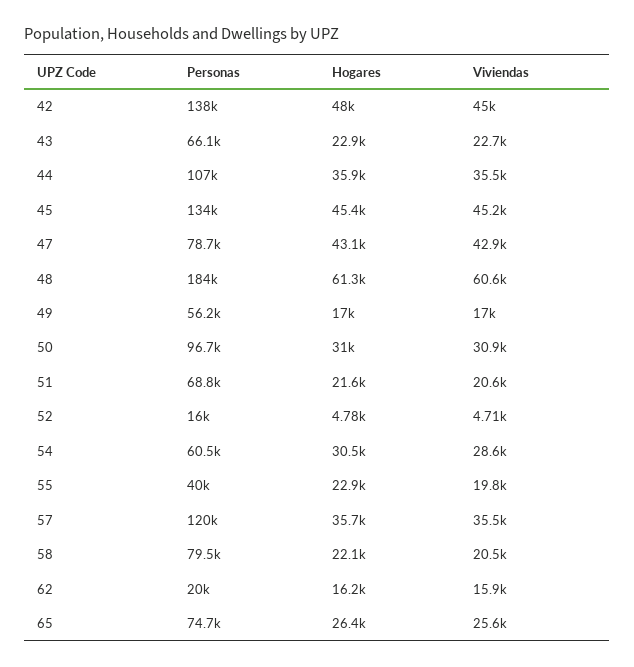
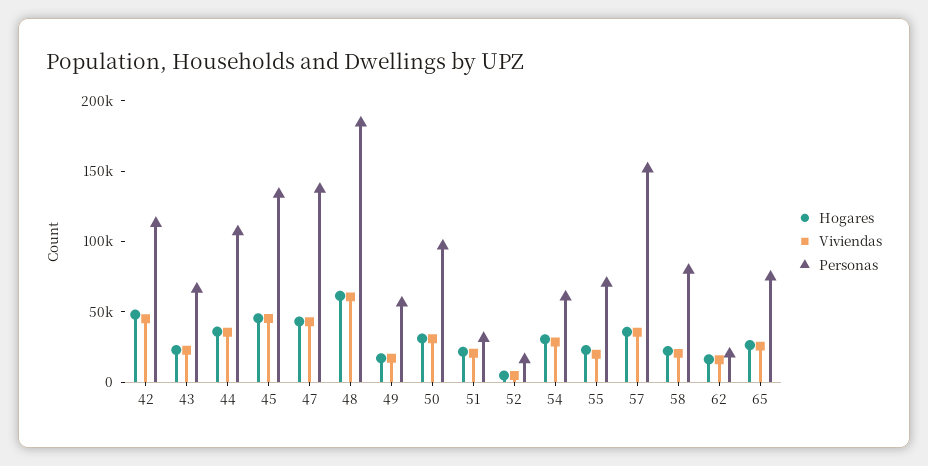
Personas, 42: 138000 -> 110000
Personas, 47: 78700 -> 140000
Personas, 51: 68800 -> 30000
Personas, 55: 40000 -> 70000
Personas, 57: 120000 -> 150000

